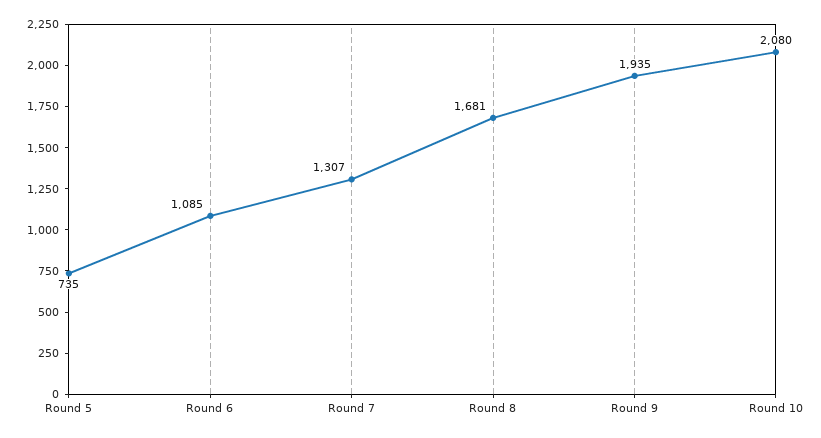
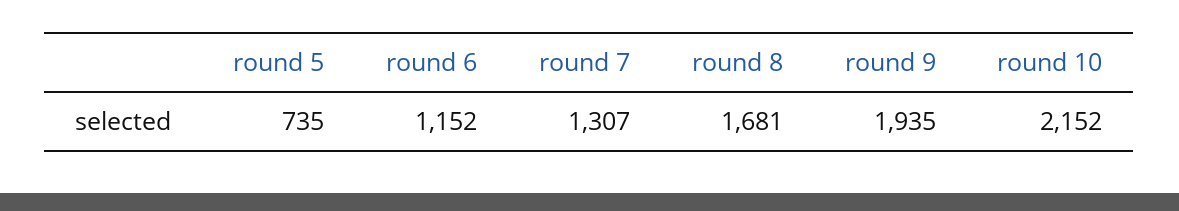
Round 6: 1085 -> 1152
Round 10: 2080 -> 2152

